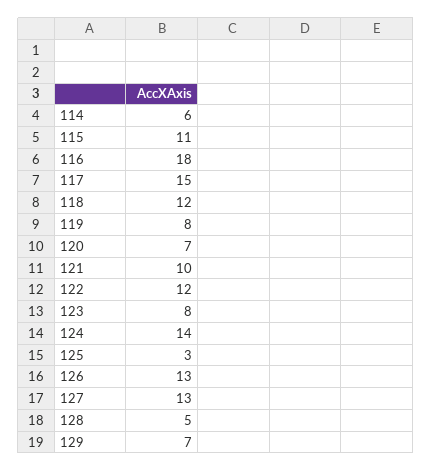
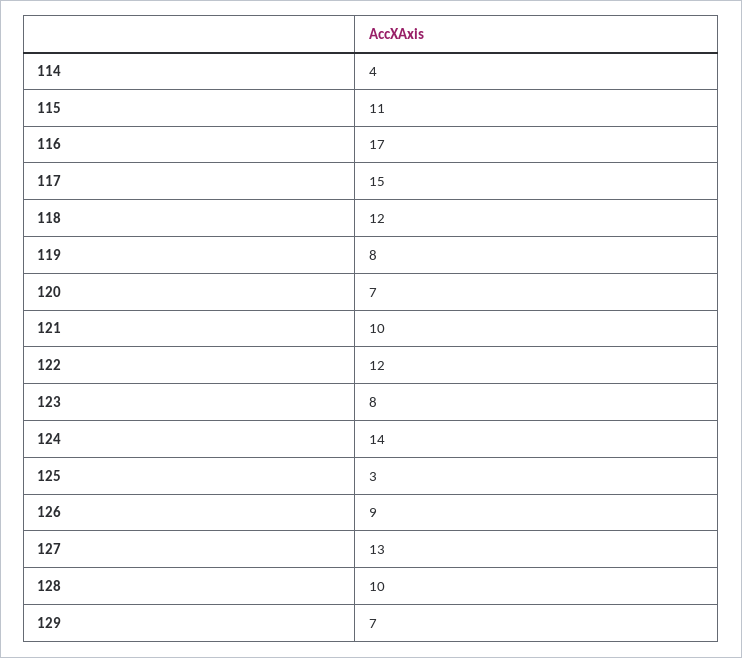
114: 6 -> 4
116: 18 -> 17
126: 13 -> 9
128: 5 -> 10

